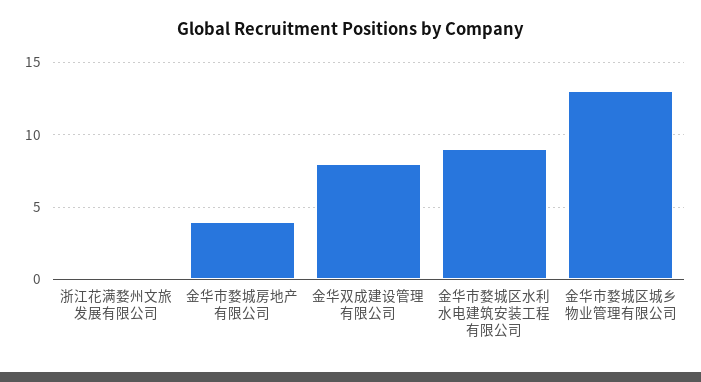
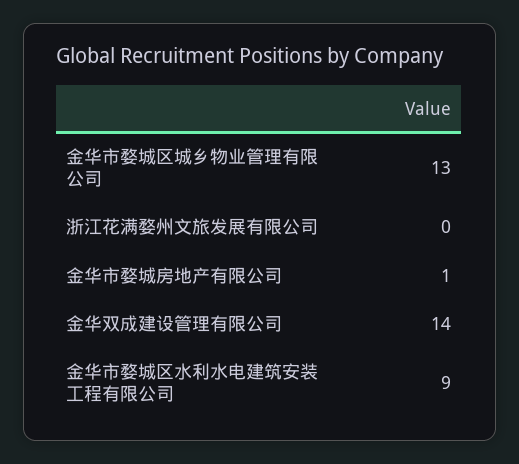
金华市婺城房地产有限公司: 4 -> 1
金华双成建设管理有限公司: 8 -> 14

